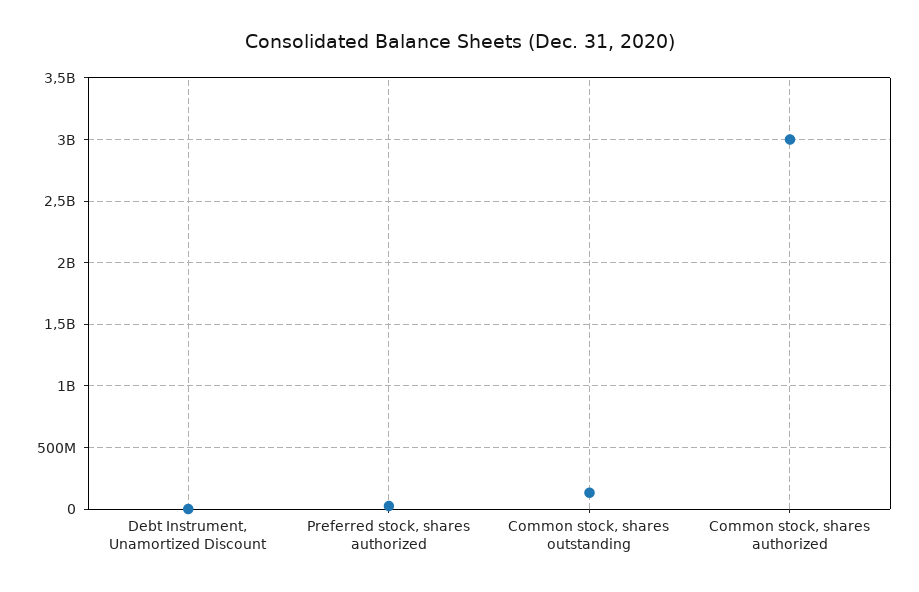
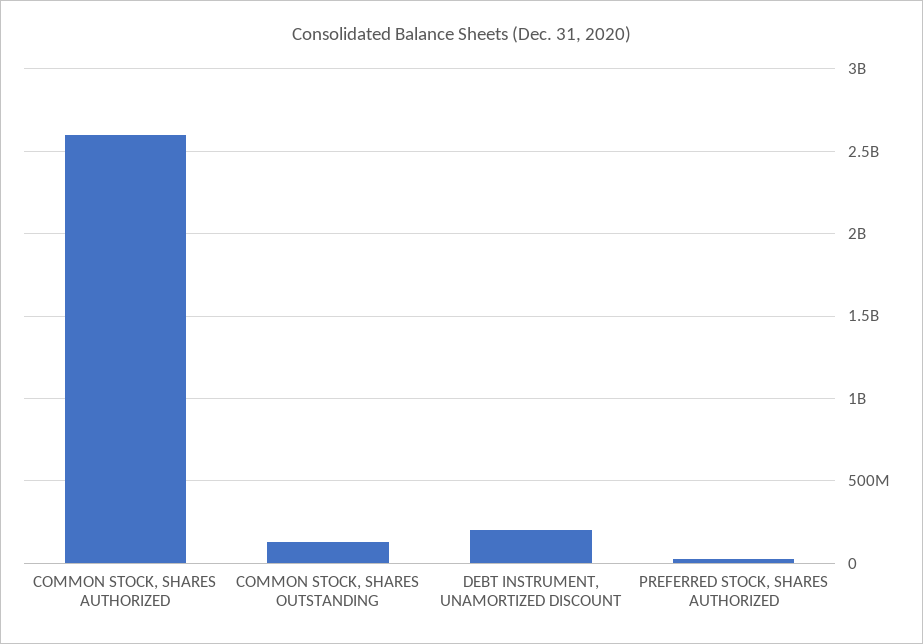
Debt Instrument, Unamortized Discount: 0 -> 200000000
Common stock, shares authorized: 3000000000 -> 2600000000

